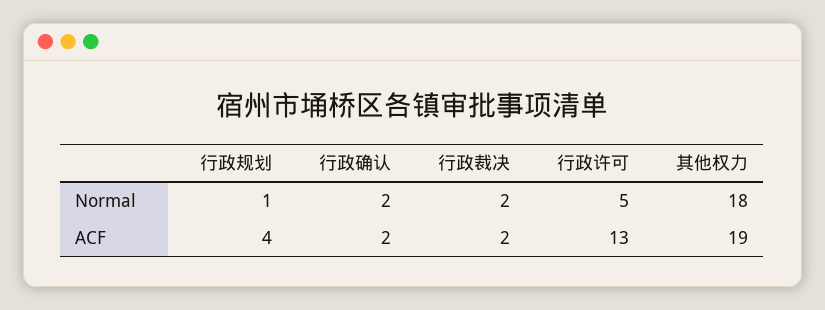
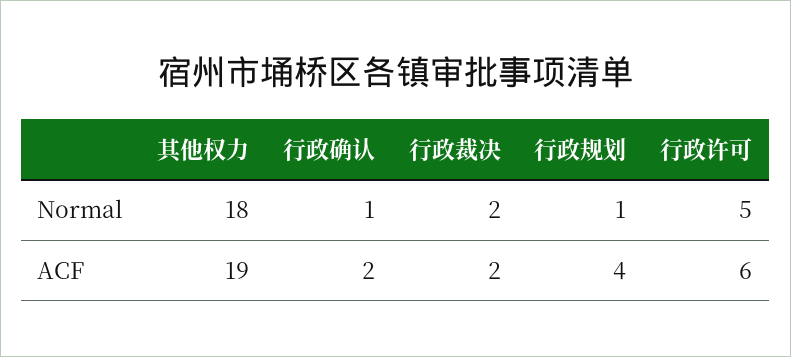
行政确认, Normal: 2 -> 1
行政许可, ACF: 13 -> 6

